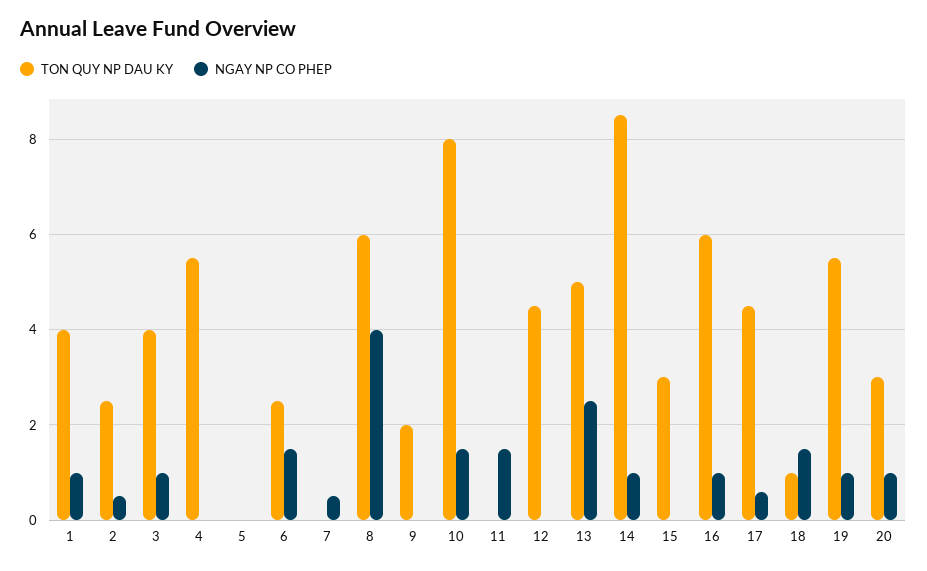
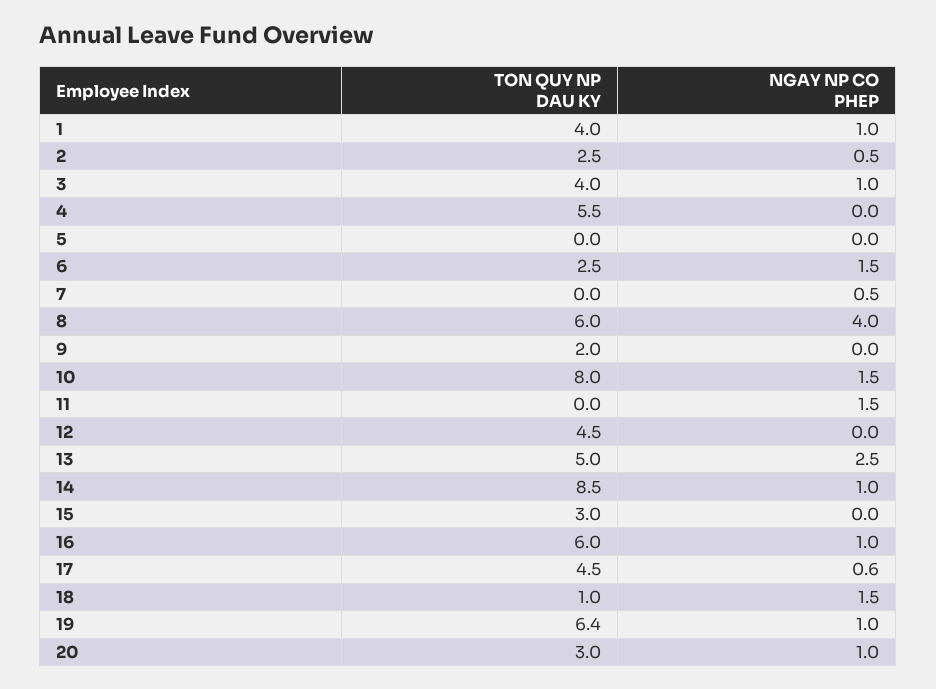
TON QUY NP DAU KY, 19: 5.5 -> 6.4

